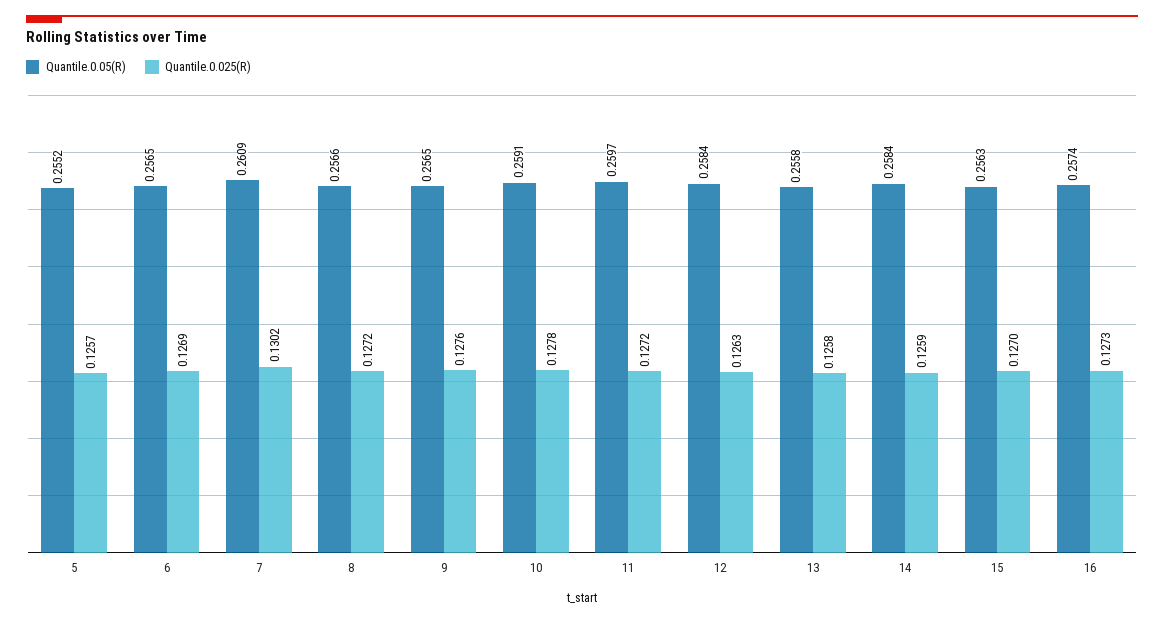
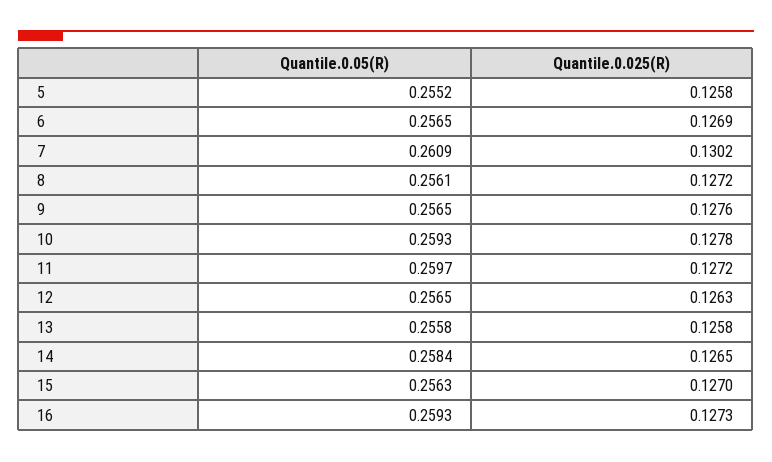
Quantile.0.025(R), 5: 0.1257 -> 0.1258
Quantile.0.05(R), 8: 0.2566 -> 0.2561
Quantile.0.05(R), 10: 0.2591 -> 0.2593
Quantile.0.05(R), 12: 0.2584 -> 0.2565
Quantile.0.025(R), 14: 0.1259 -> 0.1265
Quantile.0.05(R), 16: 0.2574 -> 0.2593

